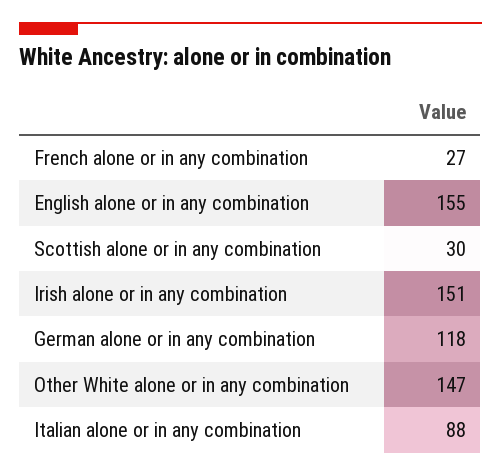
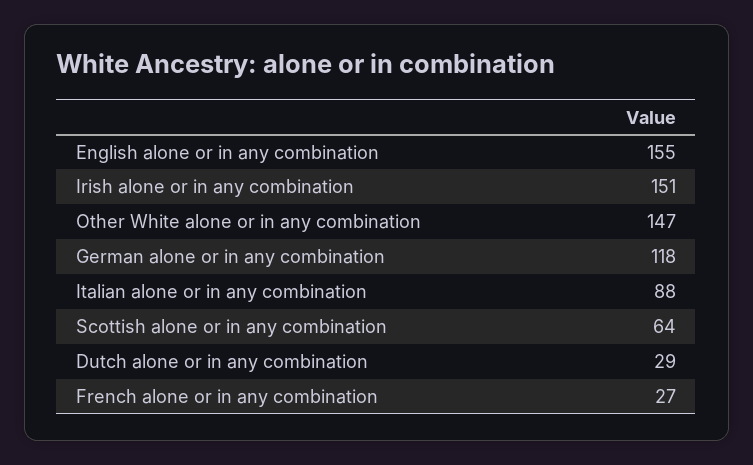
Scottish alone or in any combination: 30 -> 64
Dutch alone or in any combination: none -> 29

